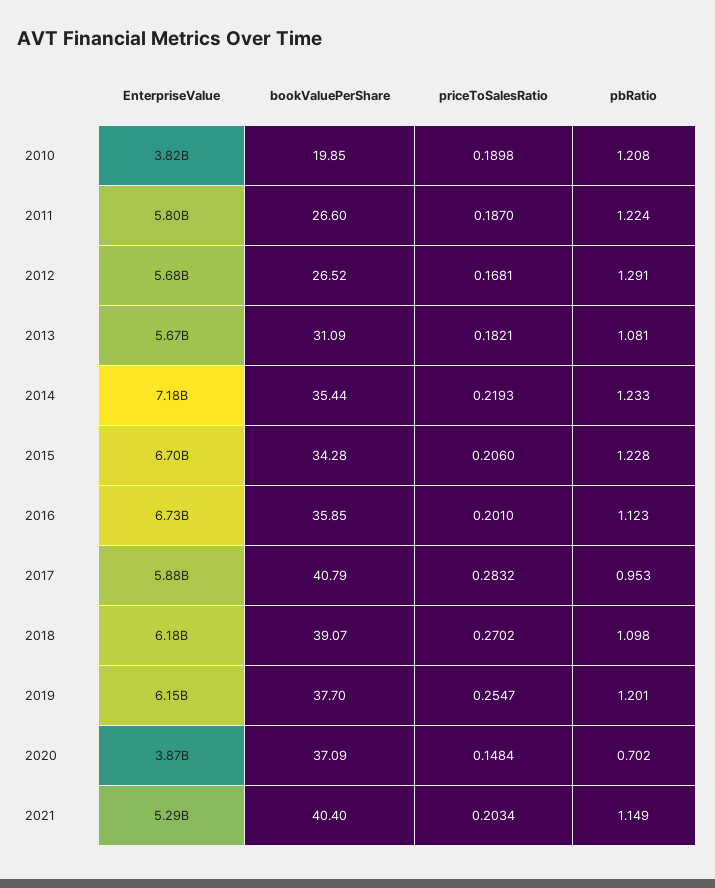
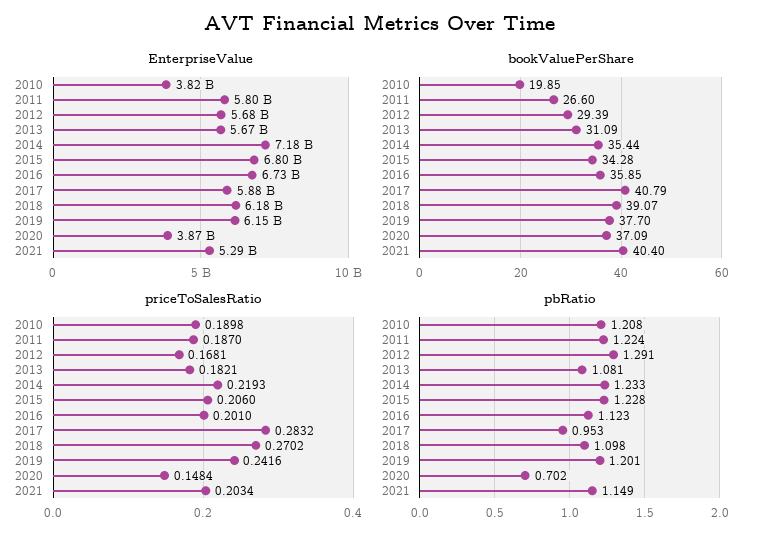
bookValuePerShare, 2012: 26.52 -> 29.39
EnterpriseValue, 2015: 6700000000 -> 6800000000
priceToSalesRatio, 2019: 0.2547 -> 0.2416

